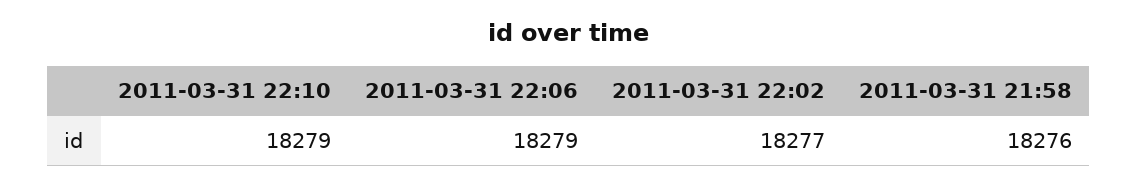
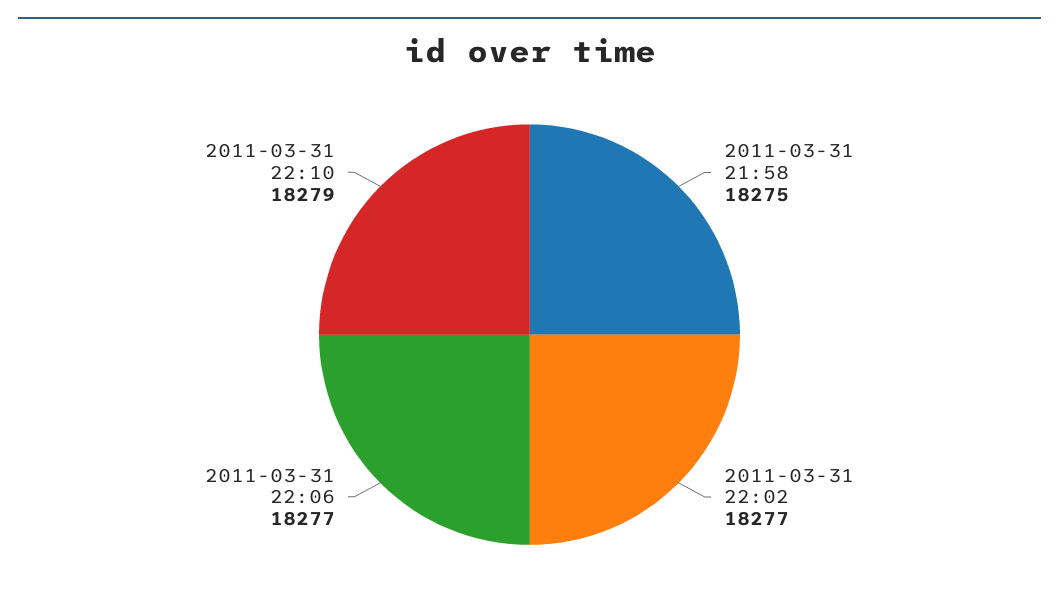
2011-03-31 22:06: 18279 -> 18277
2011-03-31 21:58: 18276 -> 18275

